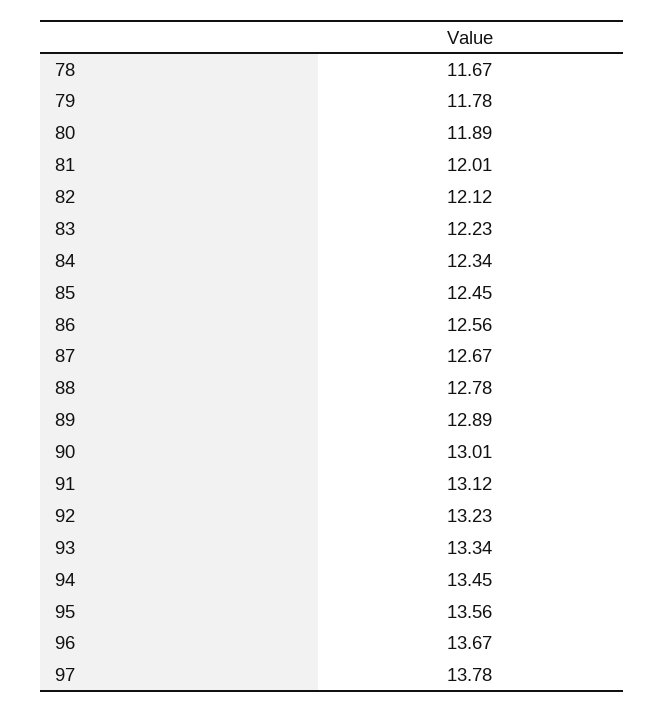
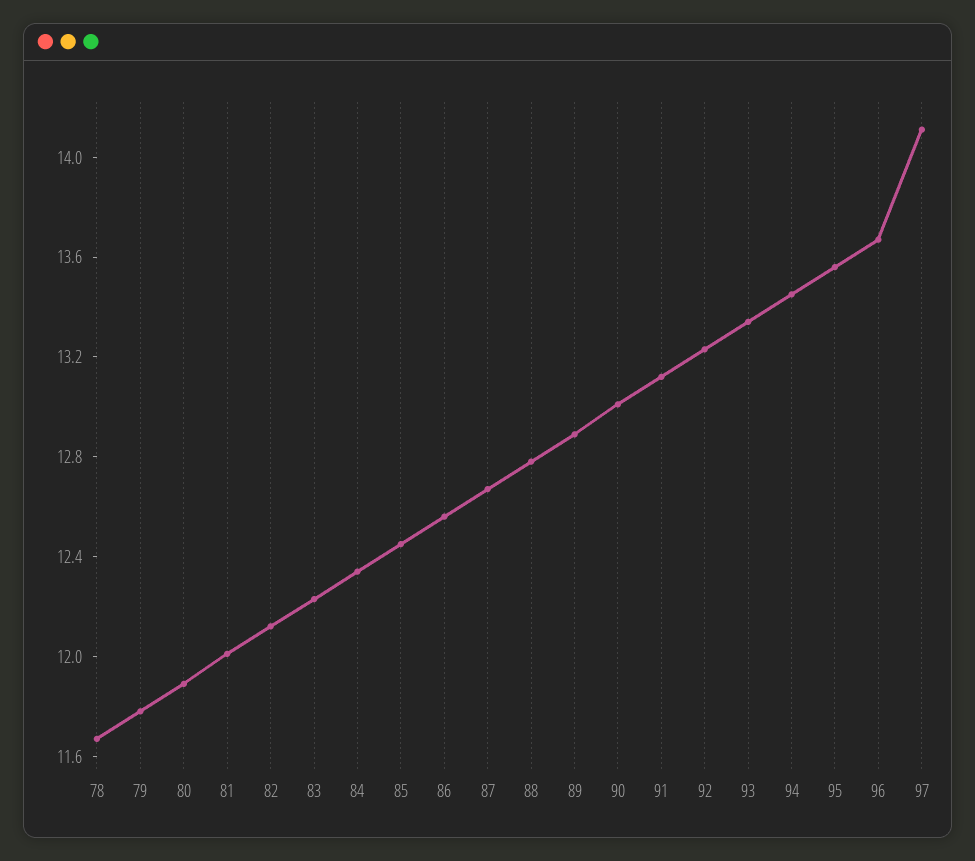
97: 13.78 -> 14.1

